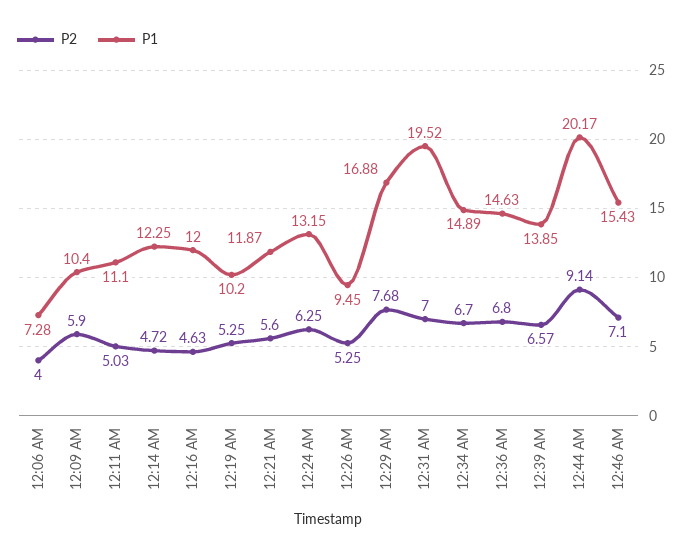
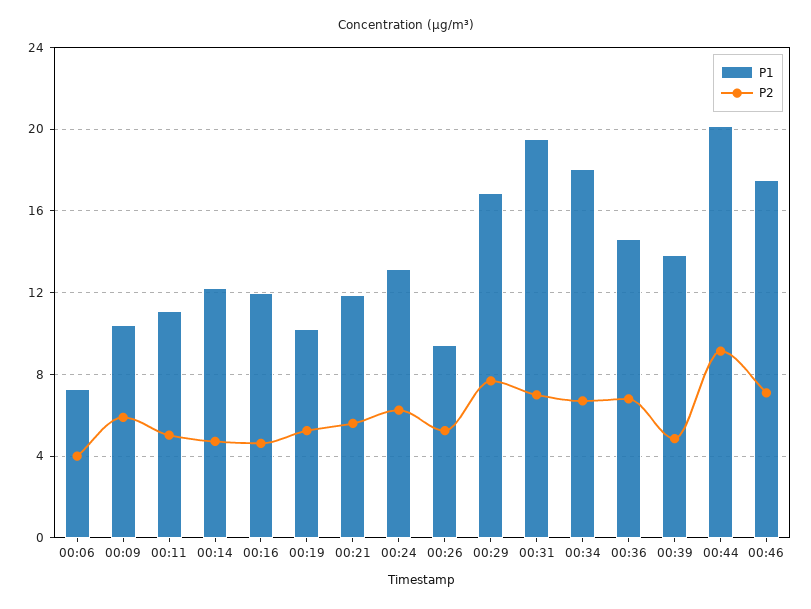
P1, 12:34 AM: 14.89 -> 18
P2, 12:39 AM: 6.57 -> 5
P1, 12:46 AM: 15.43 -> 17.5

